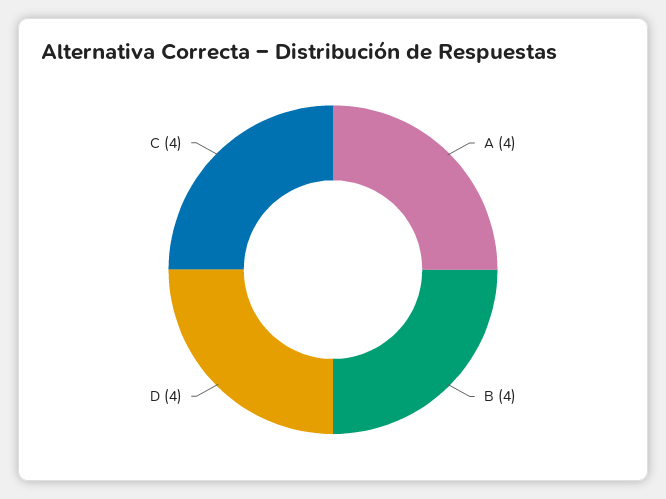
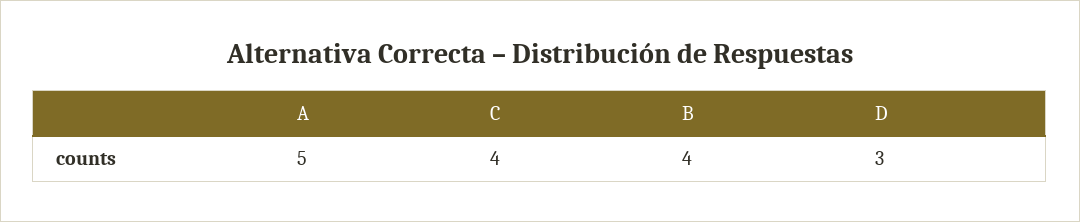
A: 4 -> 5
D: 4 -> 3

